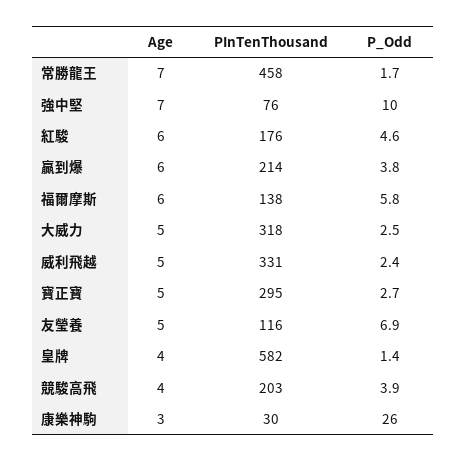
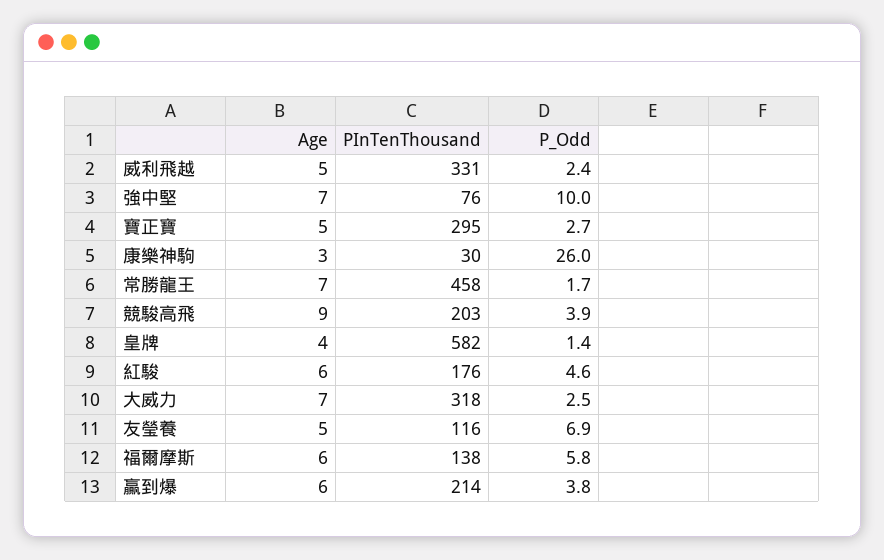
Age, 大威力: 5 -> 7
Age, 競駿高飛: 4 -> 9

